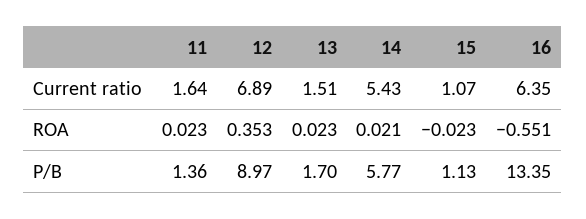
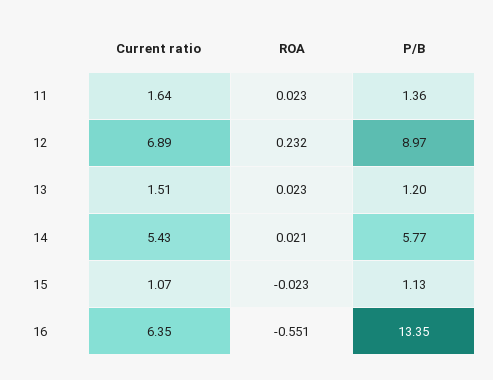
12, ROA: 0.353 -> 0.232
13, P/B: 1.7 -> 1.2

